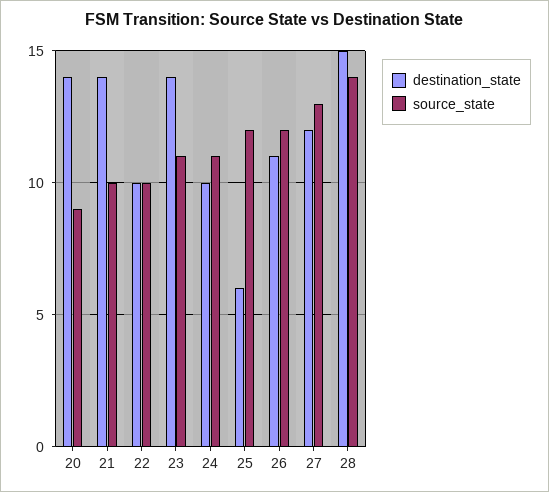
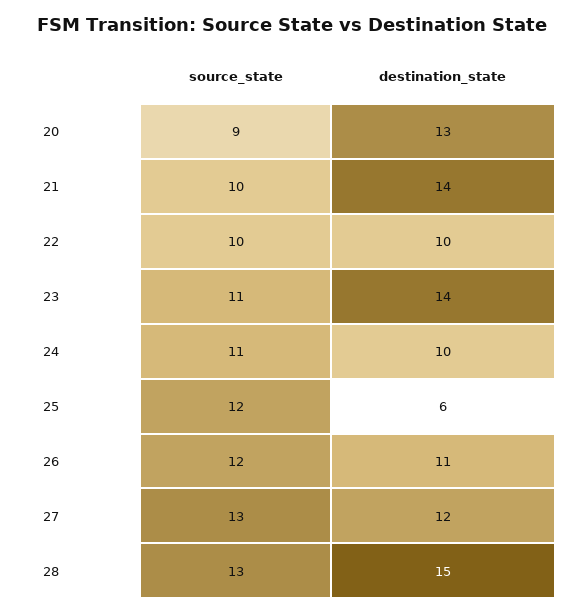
destination_state, 20: 14 -> 13
source_state, 28: 14 -> 13

